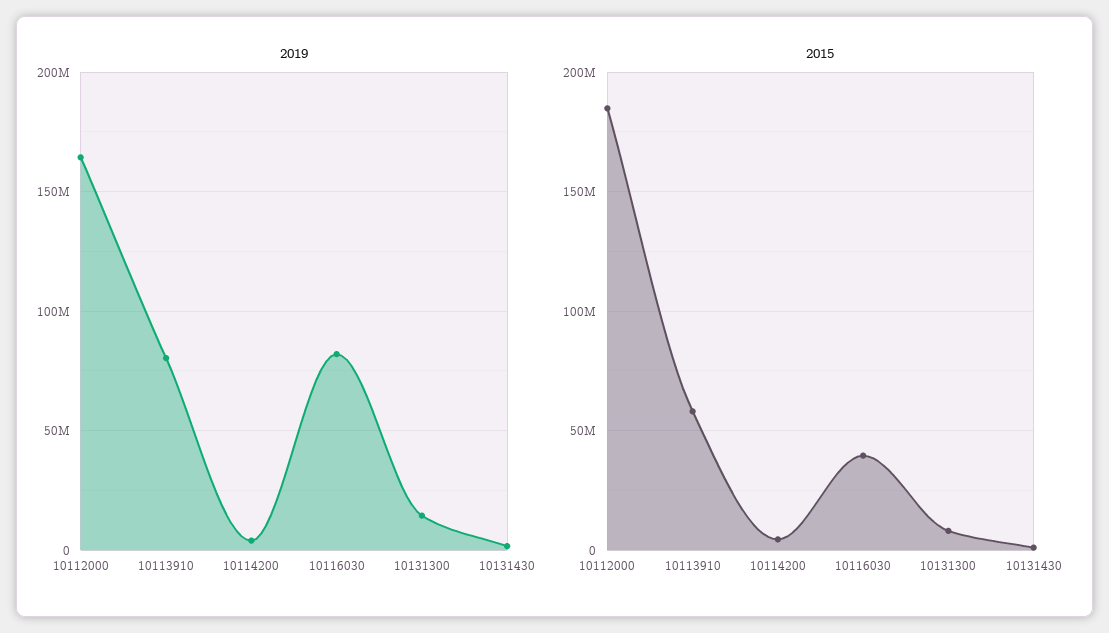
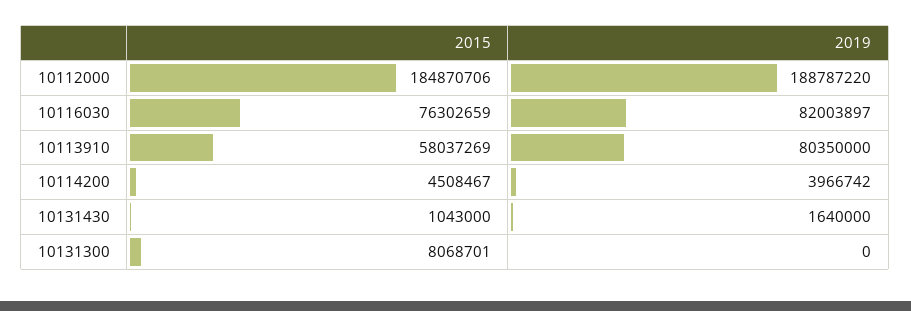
2019, 10112000: 165000000 -> 188787220
2019, 10131300: 15000000 -> 0
2015, 10116030: 40000000 -> 76302659

